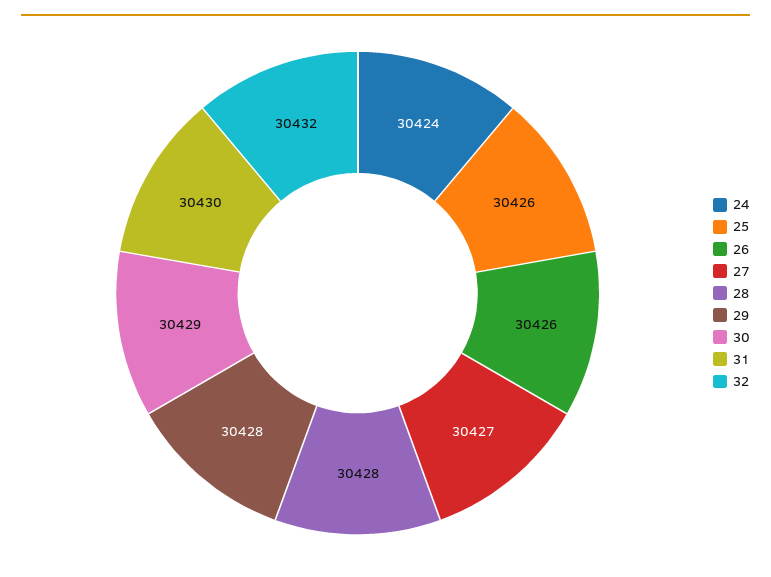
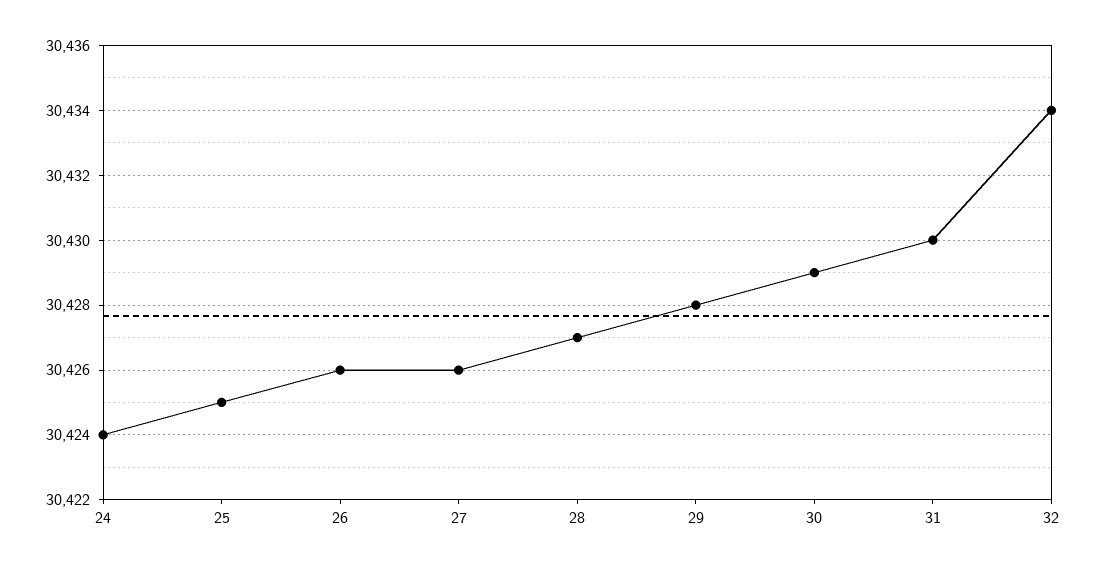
25: 30426 -> 30425
27: 30427 -> 30426
28: 30428 -> 30427
32: 30432 -> 30434

